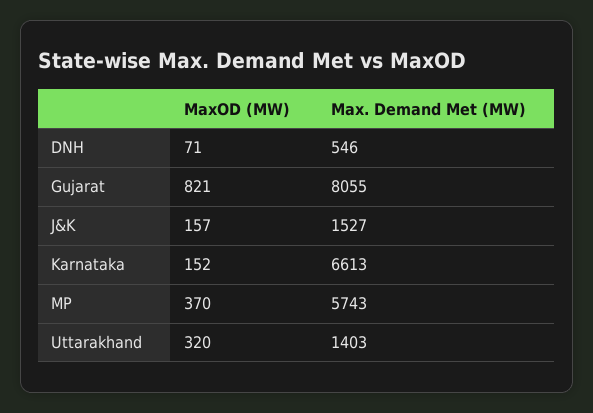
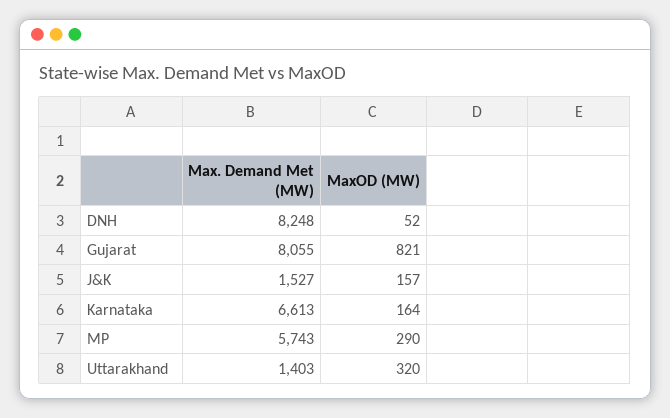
MaxOD (MW), DNH: 71 -> 52
Max. Demand Met (MW), DNH: 546 -> 8248
MaxOD (MW), Karnataka: 152 -> 164
MaxOD (MW), MP: 370 -> 290

